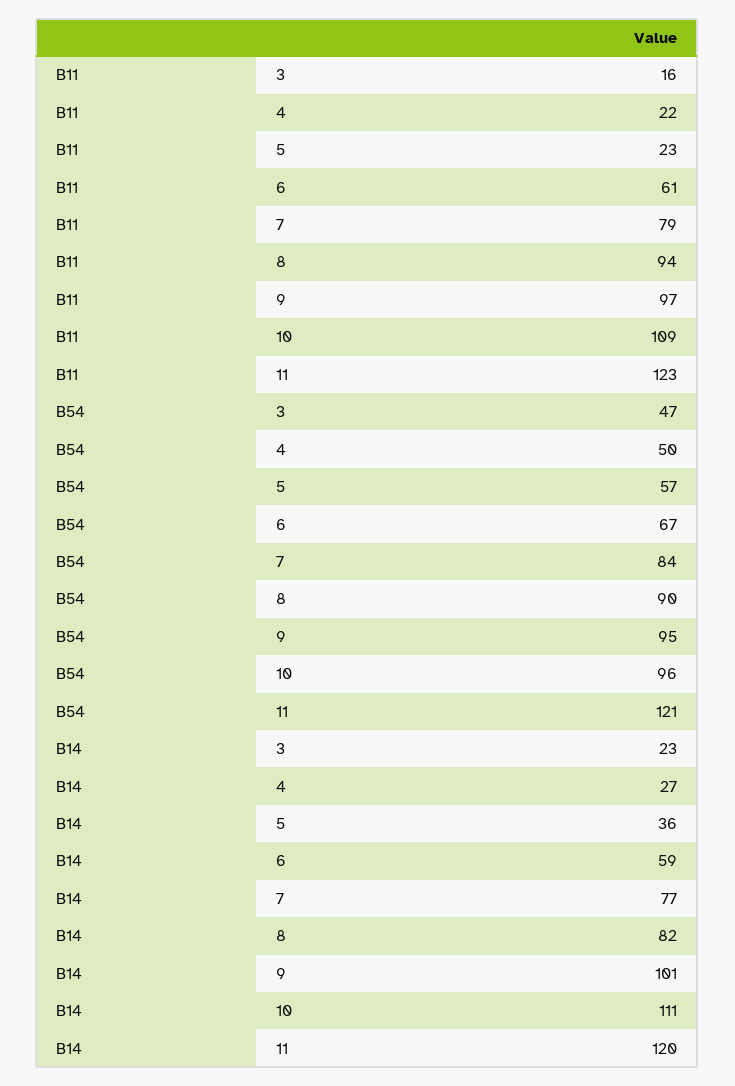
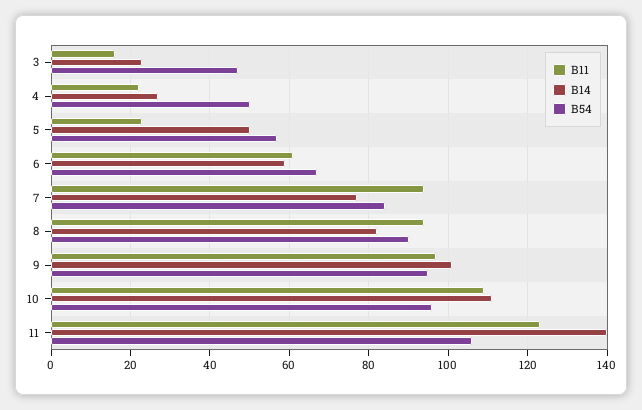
B11, 7: 79 -> 95
B54, 11: 121 -> 105
B14, 5: 36 -> 50
B14, 11: 120 -> 140

